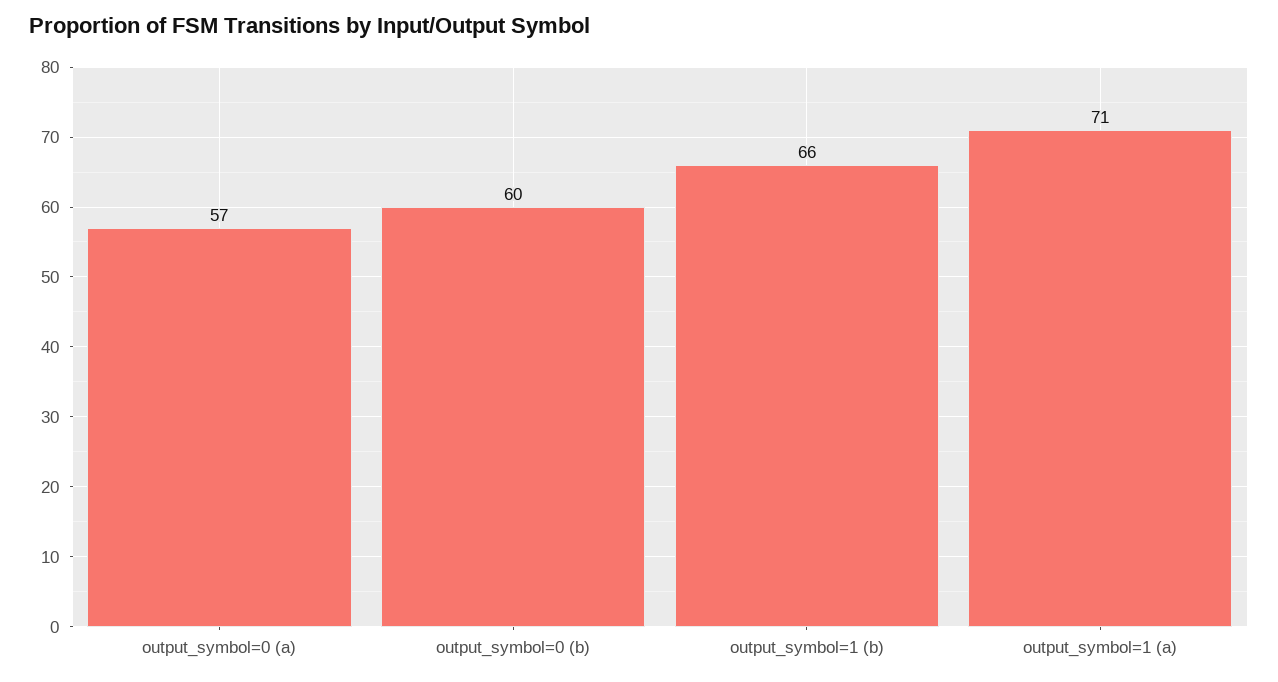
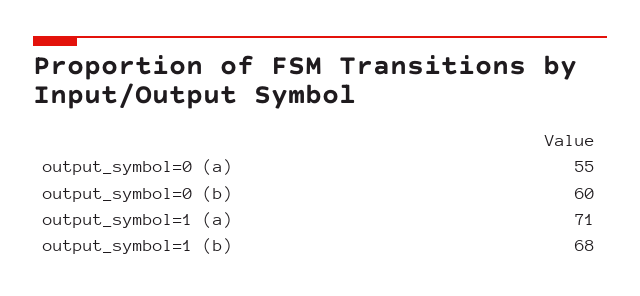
output_symbol=0 (a): 57 -> 55
output_symbol=1 (b): 66 -> 68

